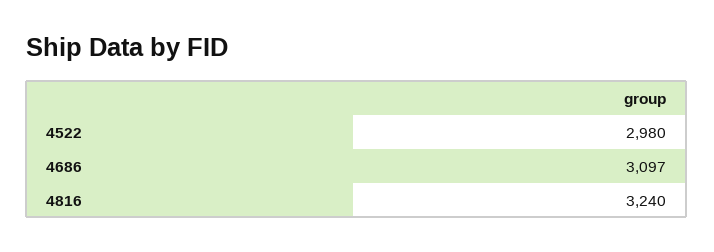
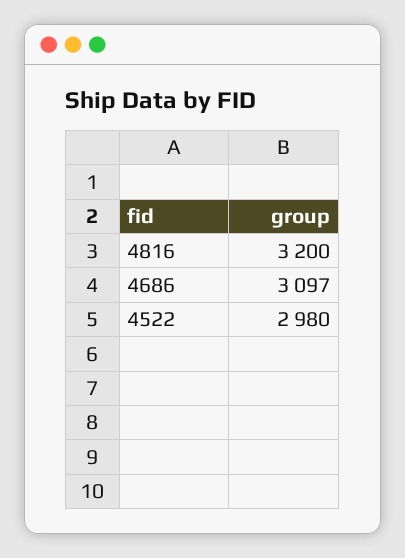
4816: 3240 -> 3200

